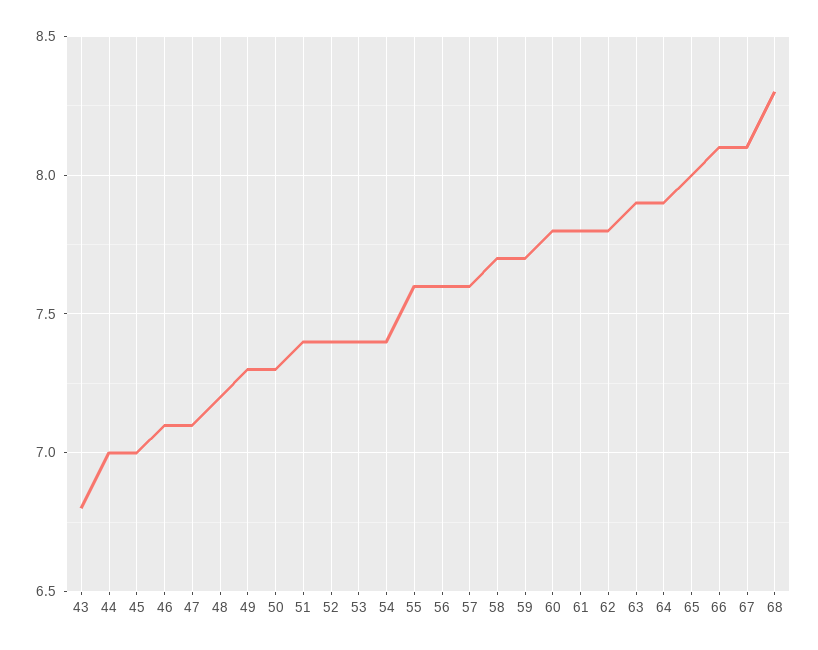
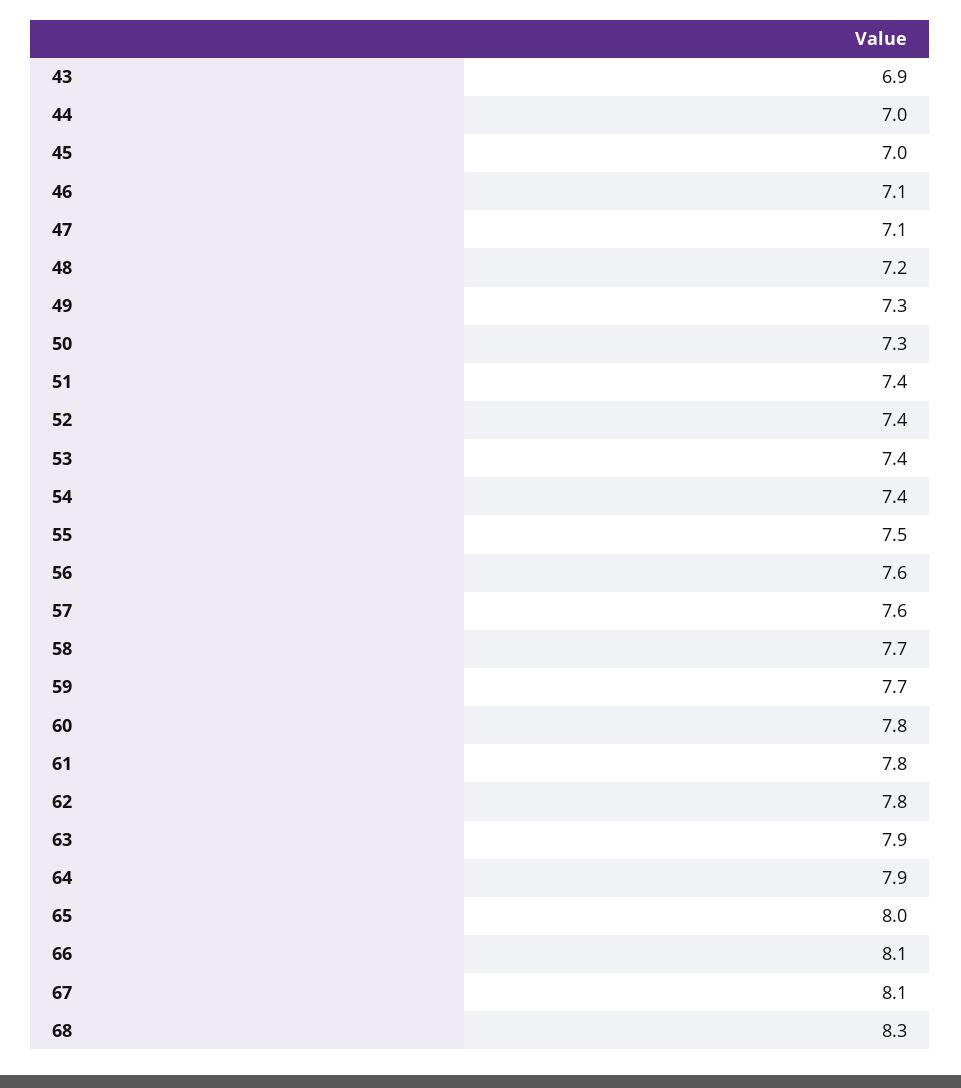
43: 6.8 -> 6.9
55: 7.6 -> 7.5

